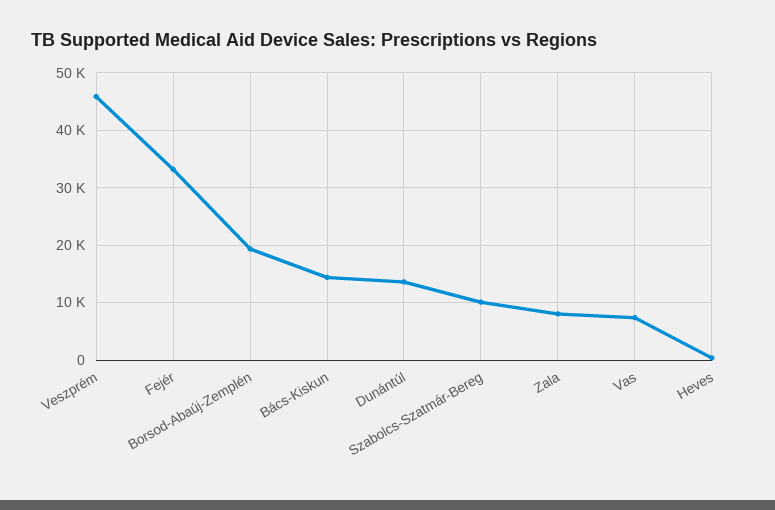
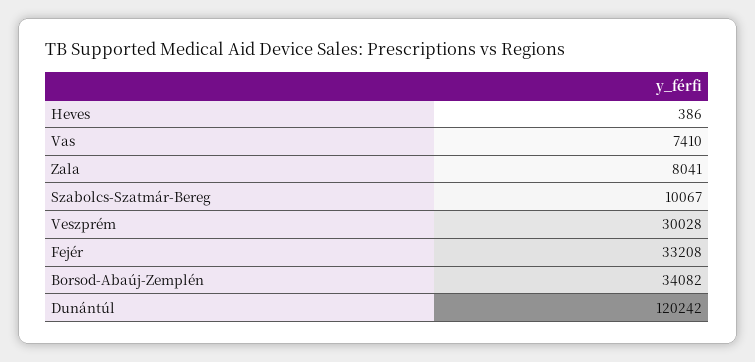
Veszprém: 46000 -> 30028
Borsod-Abaúj-Zemplén: 20000 -> 34082
Bács-Kiskun: 14000 -> none
Dunántúl: 14000 -> 120242

